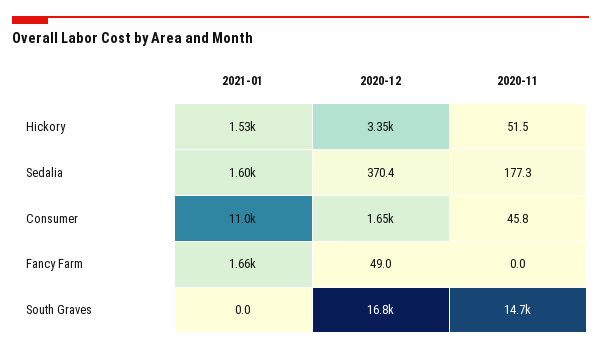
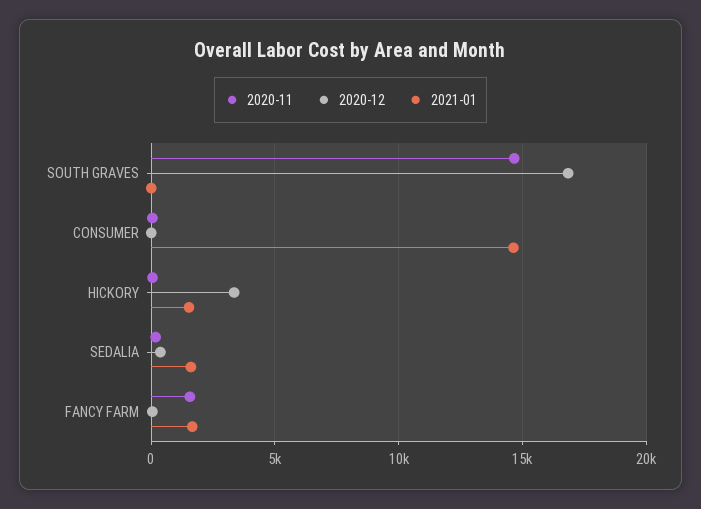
2021-01, Consumer: 11000 -> 14500
2020-12, Consumer: 1650 -> 0
2020-11, Fancy Farm: 0 -> 1500

